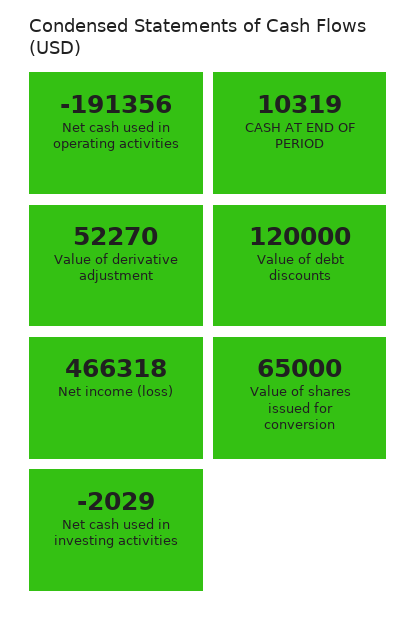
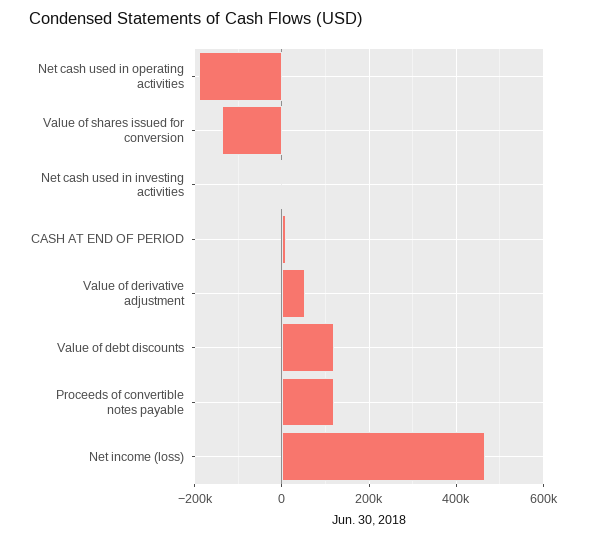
Value of shares issued for conversion: 65000 -> -140000
Proceeds of convertible notes payable: none -> 120000

